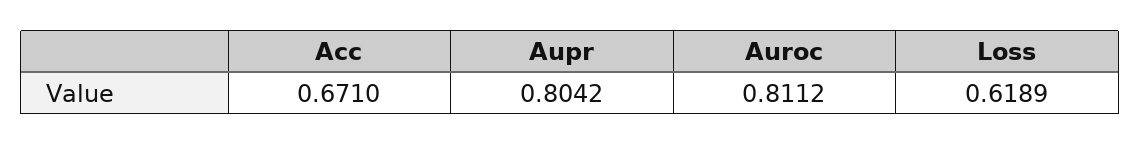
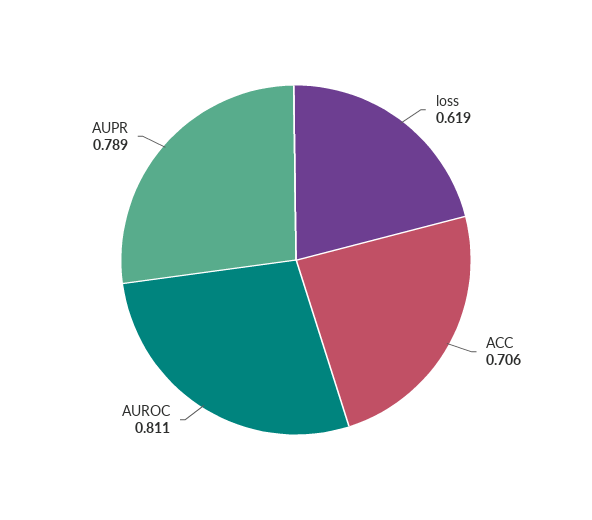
Acc: 0.671 -> 0.706
Aupr: 0.8042 -> 0.789

